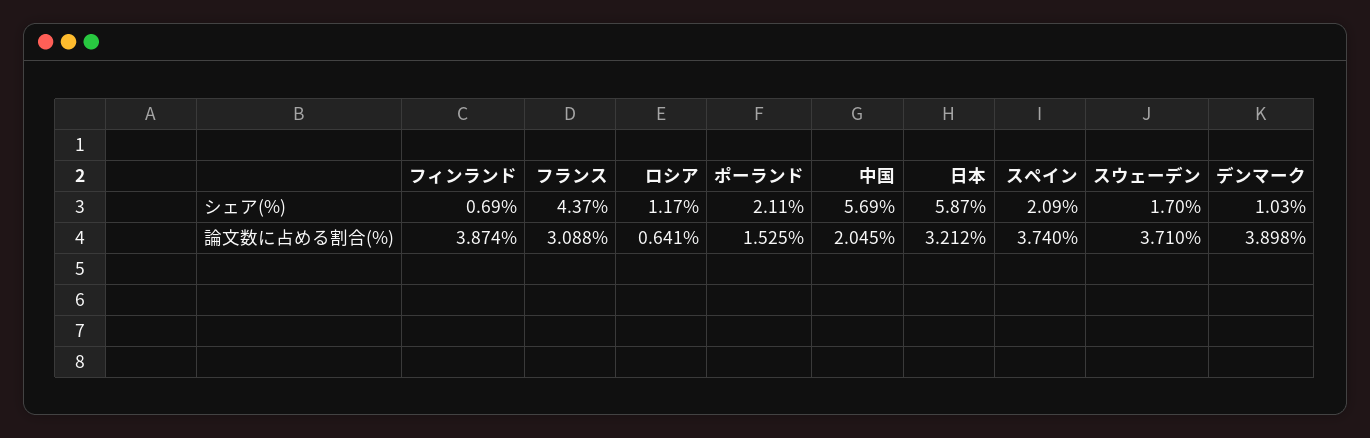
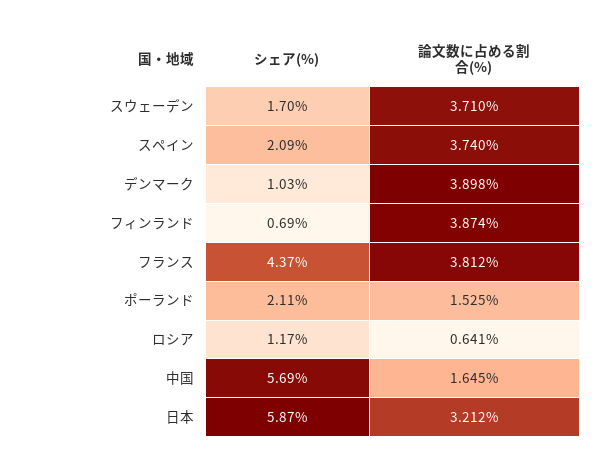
フランス, 論文数に占める割合(%): 3.088 -> 3.812
中国, 論文数に占める割合(%): 2.045 -> 1.645

